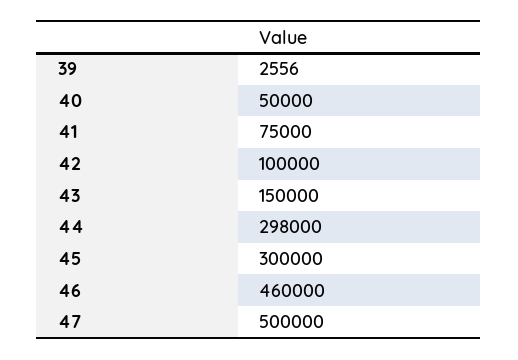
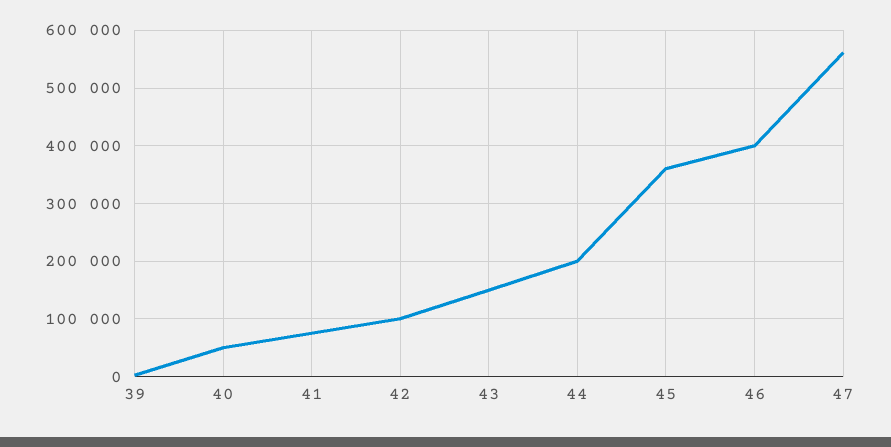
44: 298000 -> 200000
45: 300000 -> 360000
46: 460000 -> 400000
47: 500000 -> 560000

